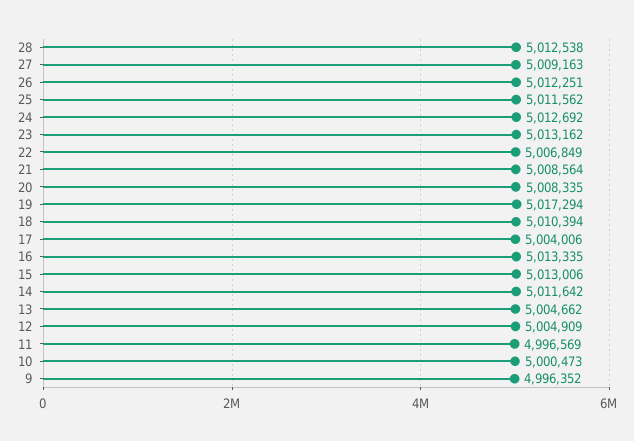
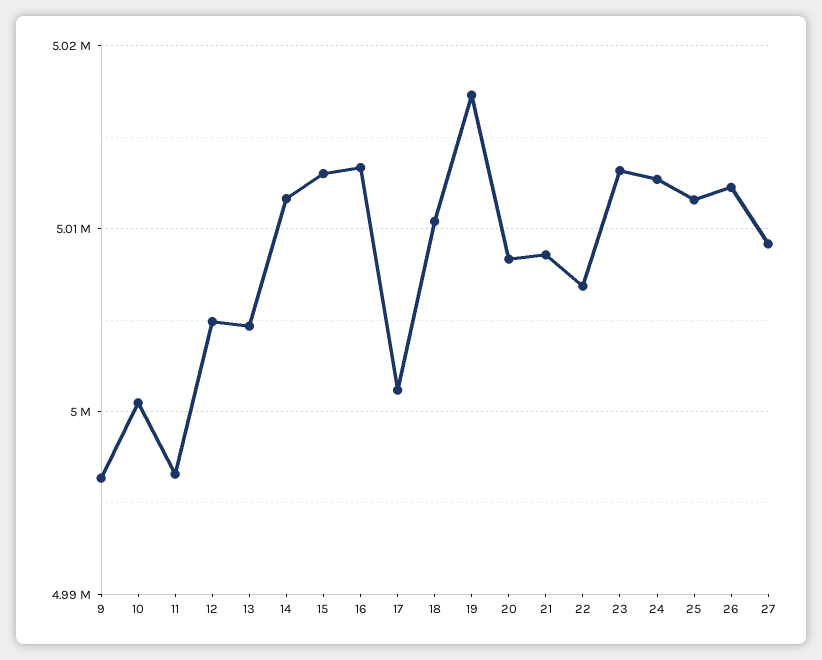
28: 5012538 -> none
17: 5004006 -> 5001000

